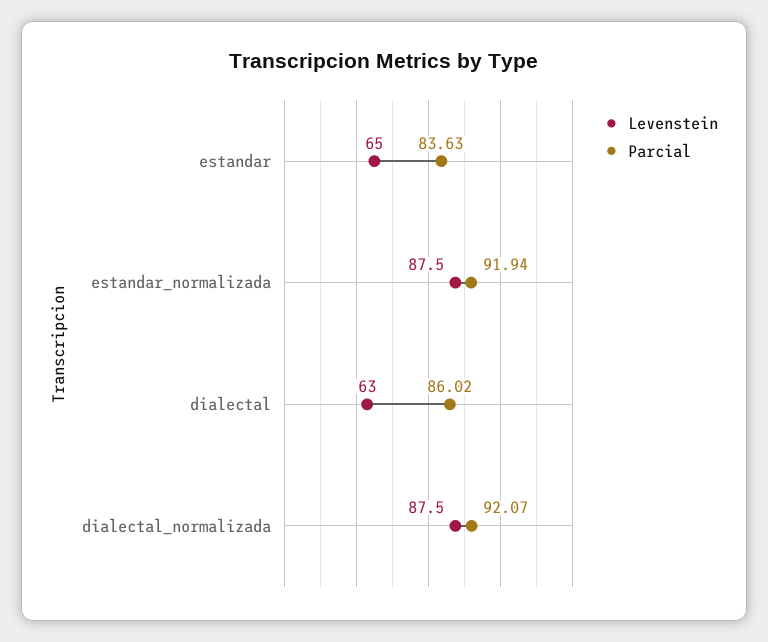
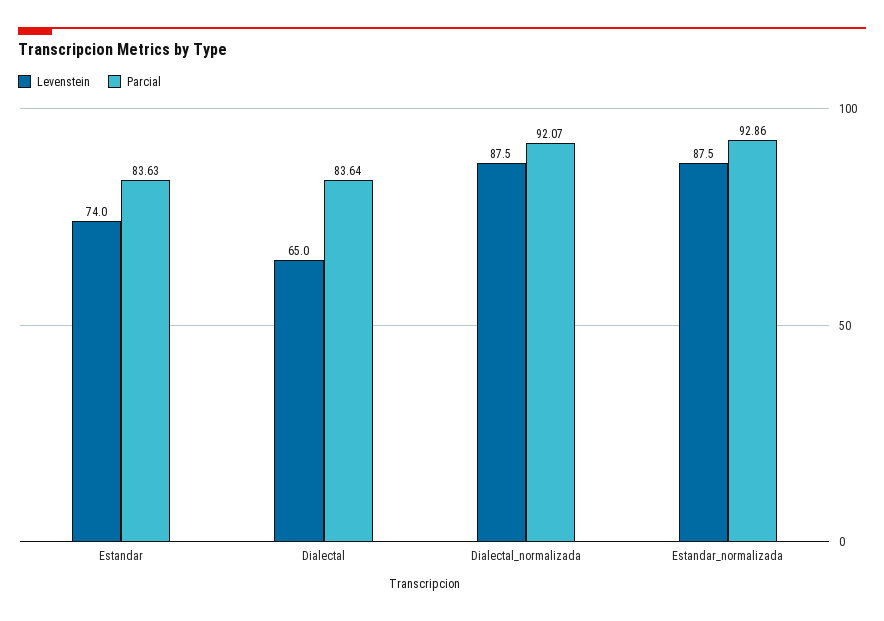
Levenstein, estandar: 65 -> 74
Parcial, estandar_normalizada: 91.94 -> 92.86
Levenstein, dialectal: 63 -> 65
Parcial, dialectal: 86.02 -> 83.64

